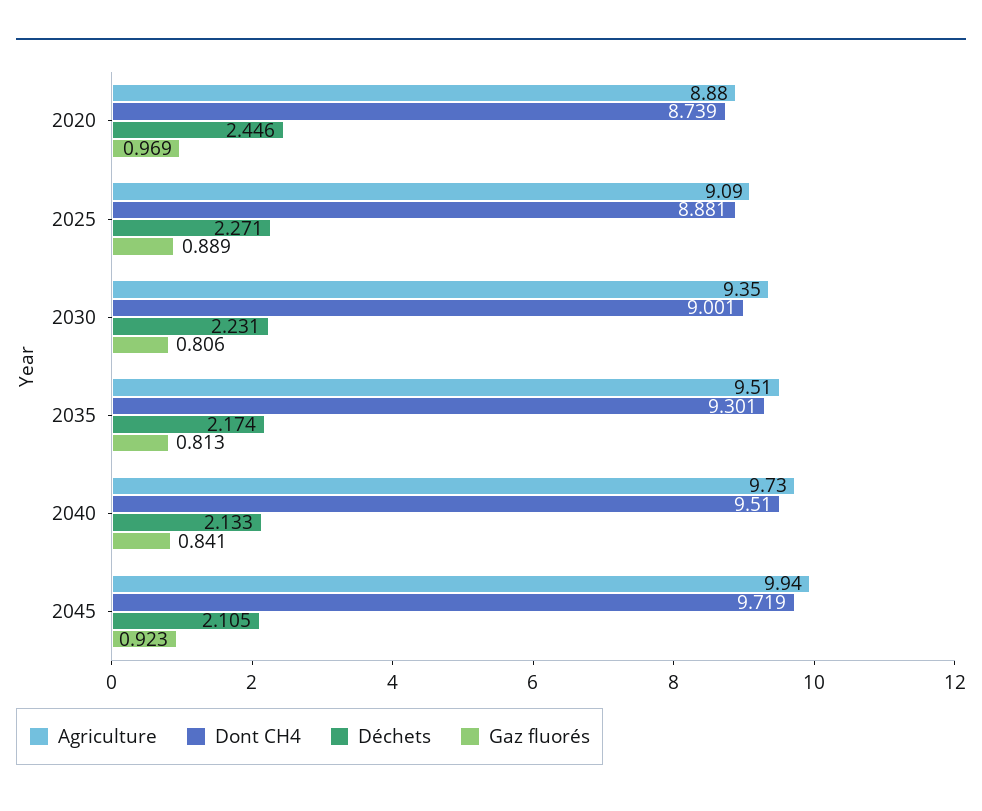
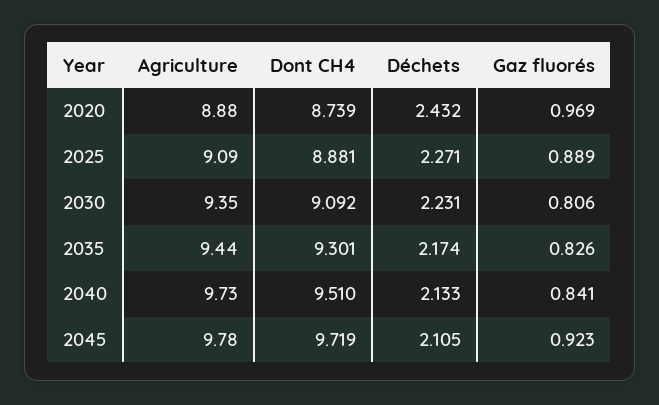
Déchets, 2020: 2.446 -> 2.432
Dont CH4, 2030: 9.001 -> 9.092
Agriculture, 2035: 9.51 -> 9.44
Gaz fluorés, 2035: 0.813 -> 0.826
Agriculture, 2045: 9.94 -> 9.78

